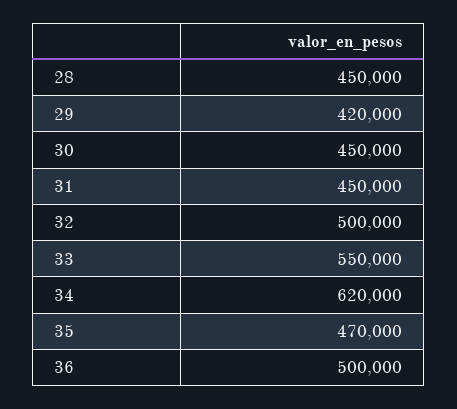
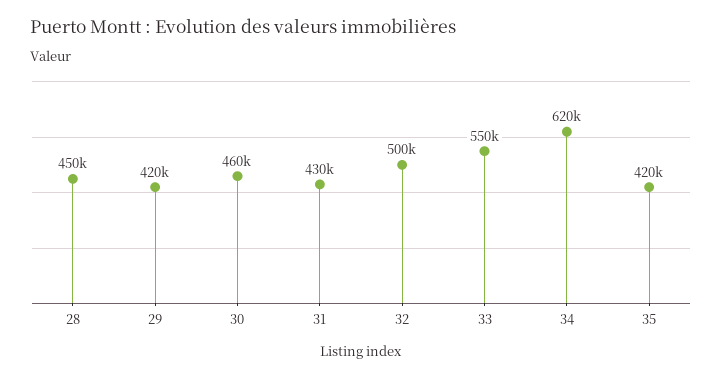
30: 450000 -> 460000
31: 450000 -> 430000
35: 470000 -> 420000
36: 500000 -> none

